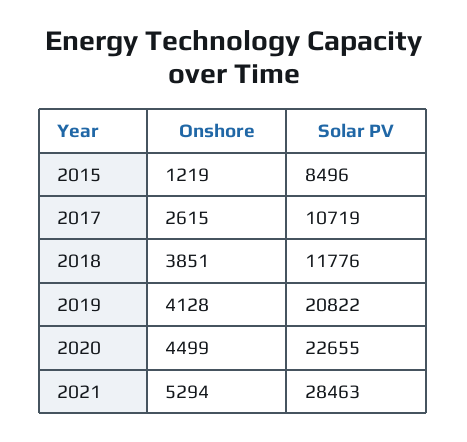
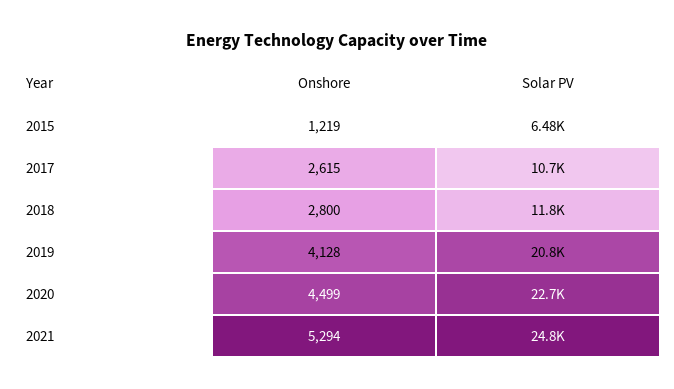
Solar PV, 2015: 8496 -> 6480
Onshore, 2018: 3851 -> 2800
Solar PV, 2021: 28463 -> 24800

